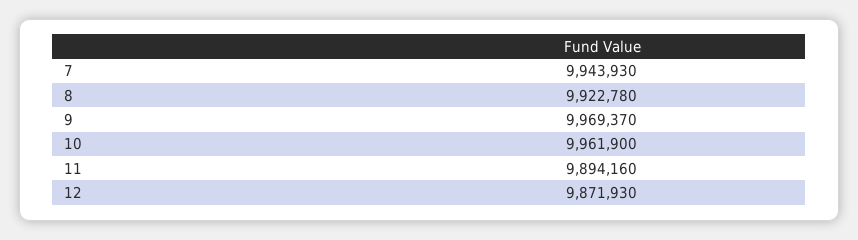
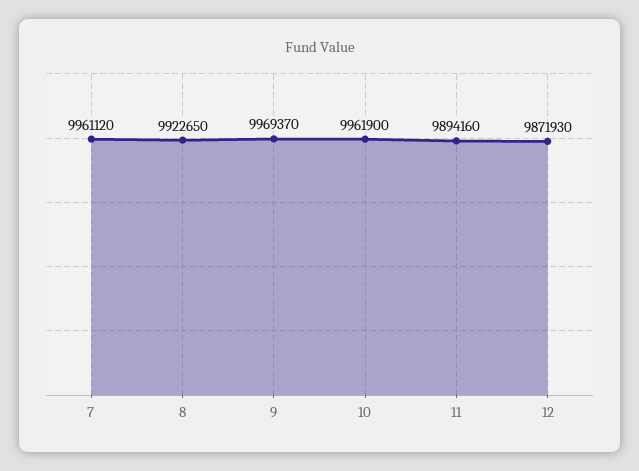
7: 9943930 -> 9961120
8: 9922780 -> 9922650

